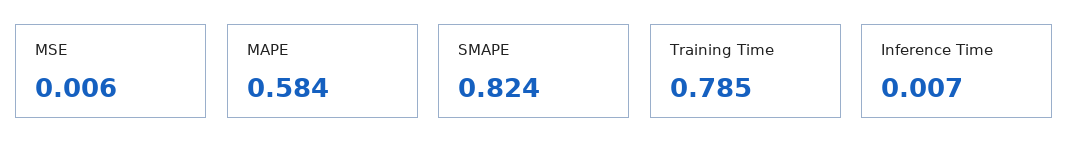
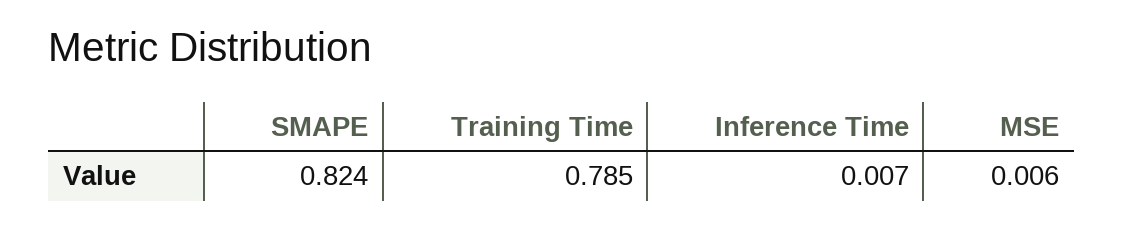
MAPE: 0.584 -> none

